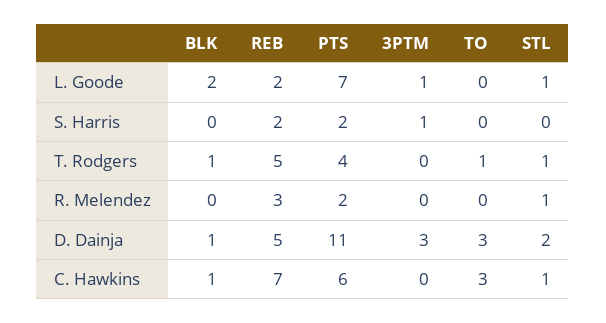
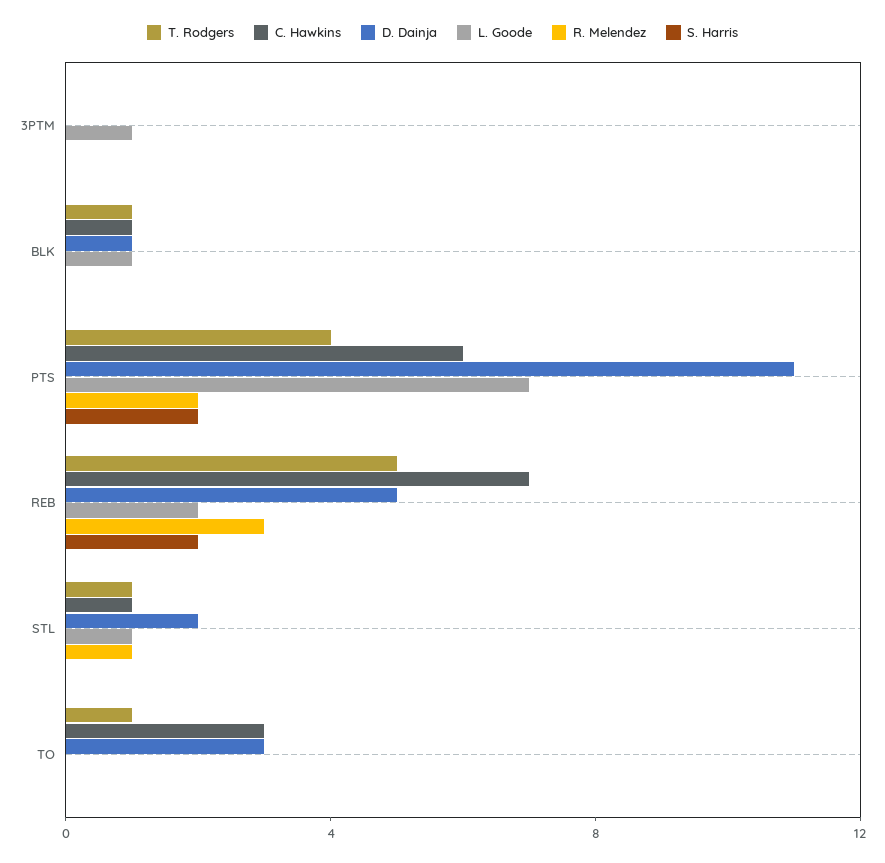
L. Goode, BLK: 2 -> 1
S. Harris, 3PTM: 1 -> 0
D. Dainja, 3PTM: 3 -> 0

